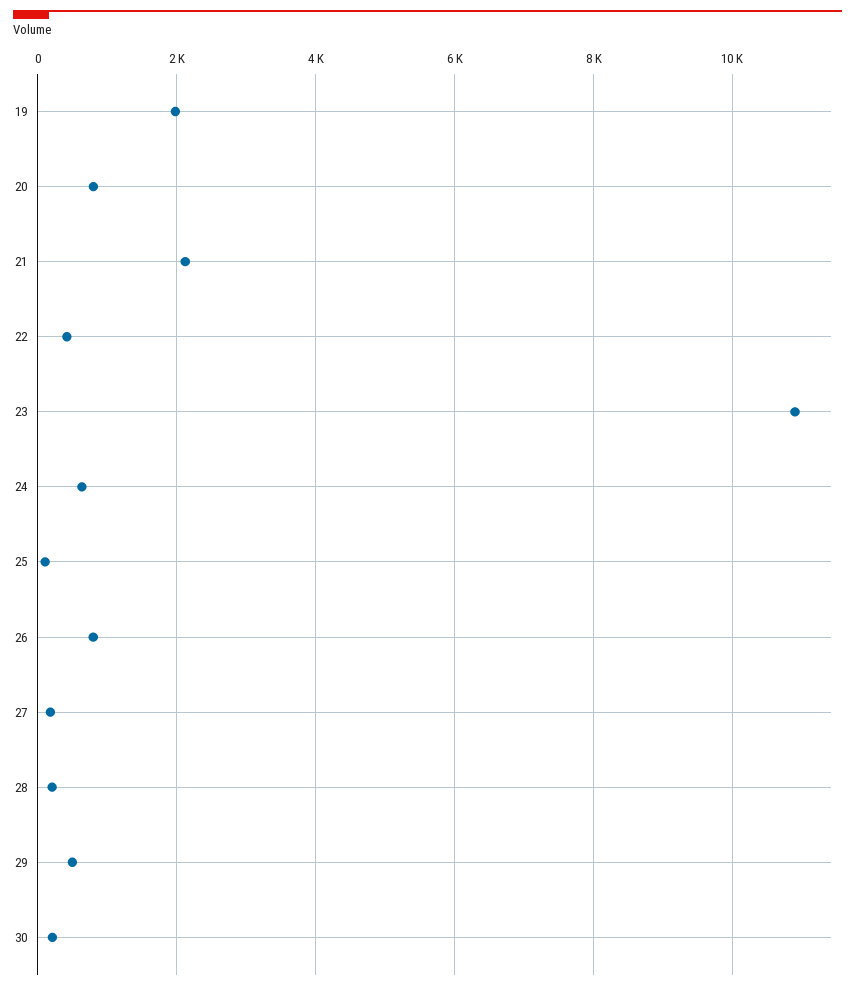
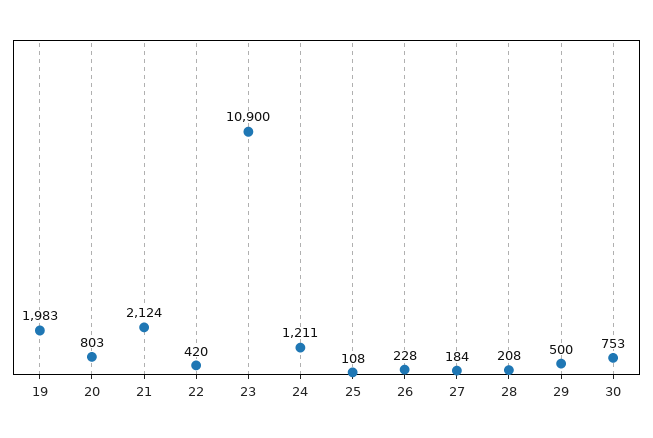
24: 600 -> 1211
26: 800 -> 228
30: 200 -> 753

